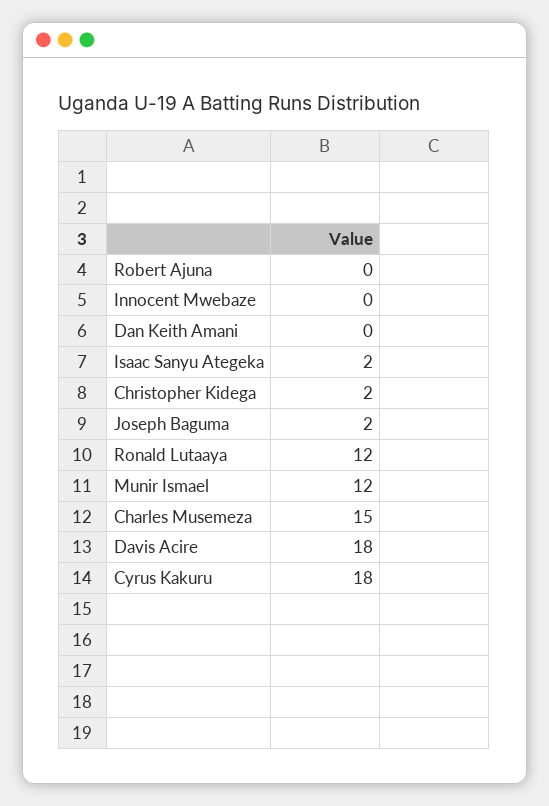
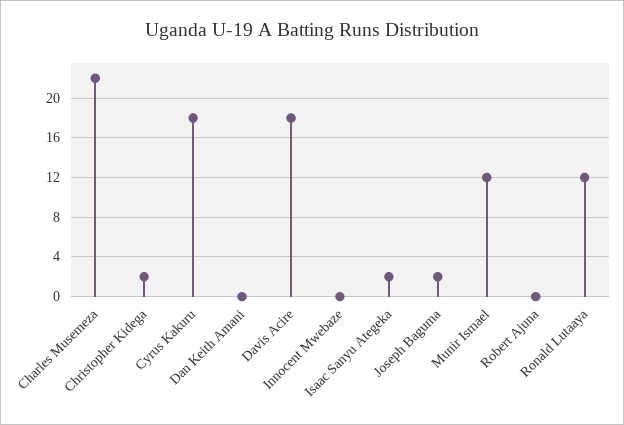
Charles Musemeza: 15 -> 22

